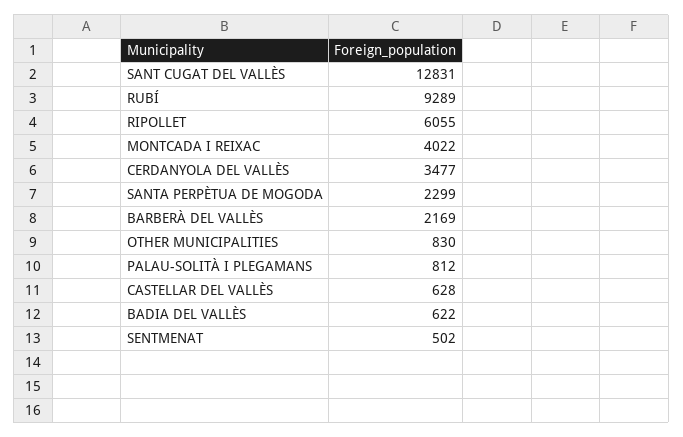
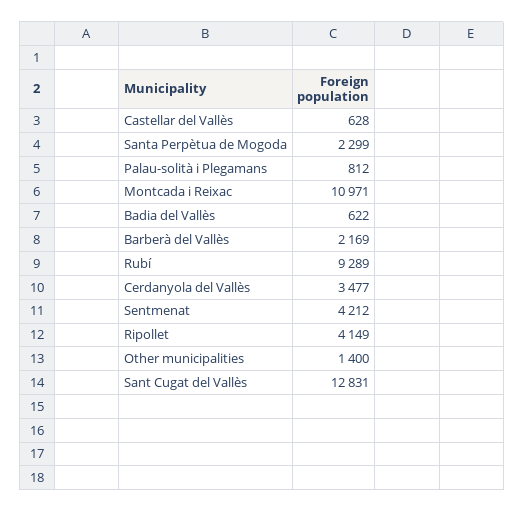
RIPOLLET: 6055 -> 4149
MONTCADA I REIXAC: 4022 -> 10971
OTHER MUNICIPALITIES: 830 -> 1400
SENTMENAT: 502 -> 4212

